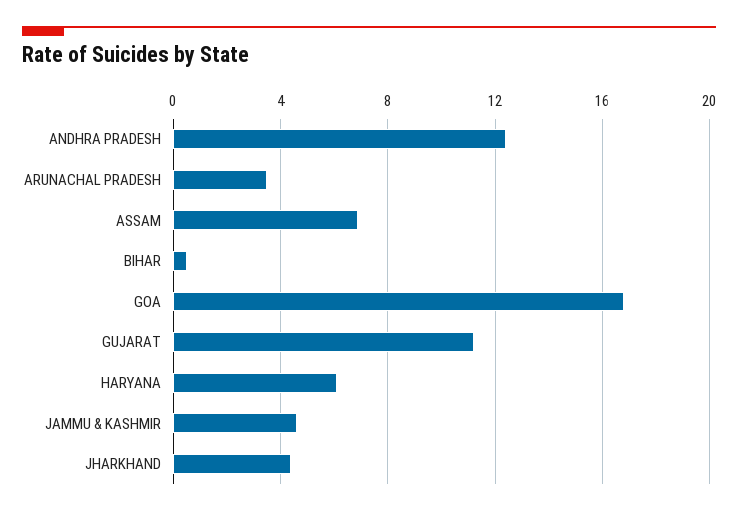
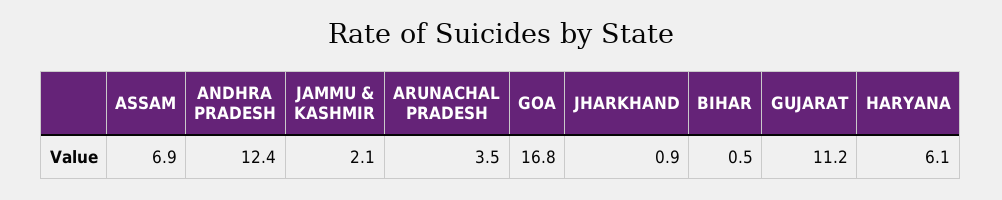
JAMMU & KASHMIR: 4.5 -> 2.1
JHARKHAND: 4.5 -> 0.9

